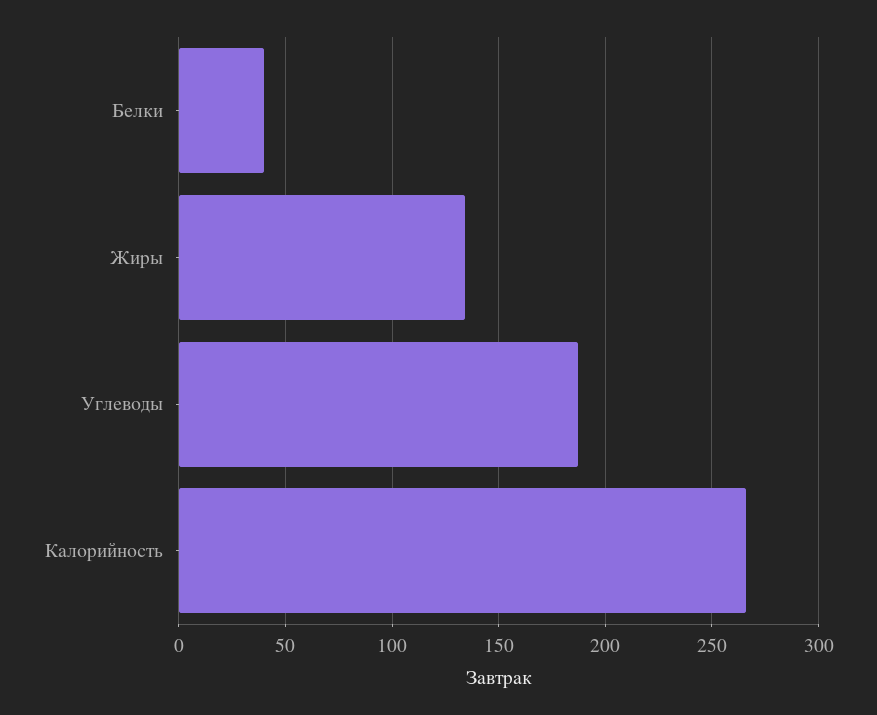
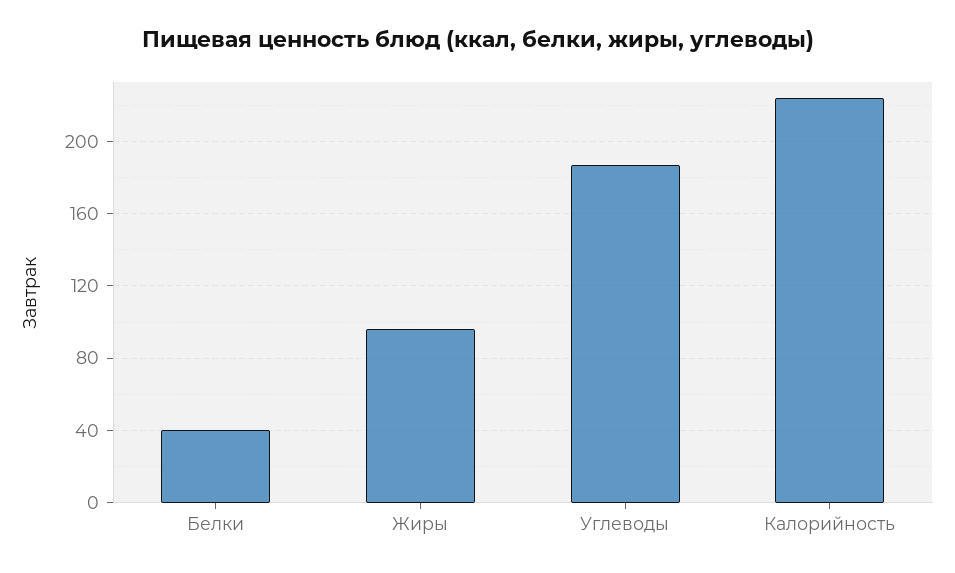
Жиры: 135 -> 95
Калорийность: 265 -> 225

